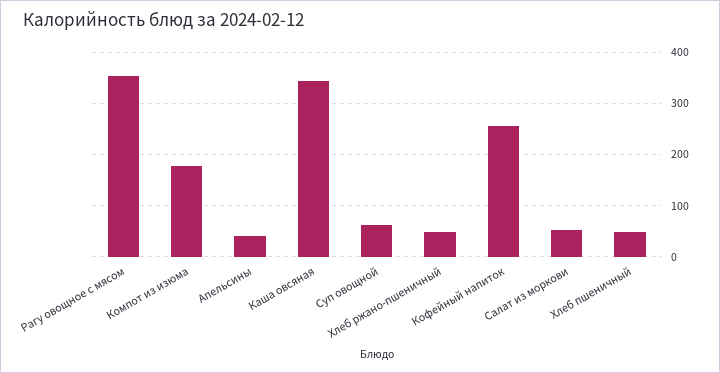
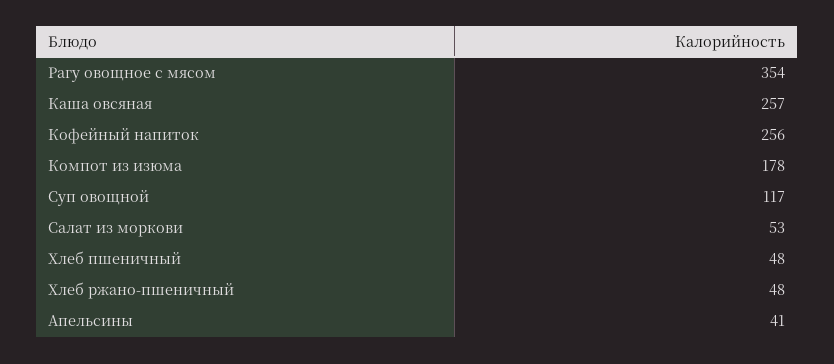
Каша овсяная: 340 -> 257
Суп овощной: 60 -> 117

